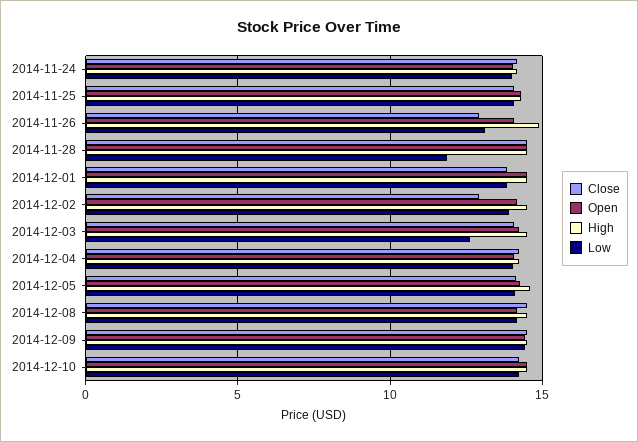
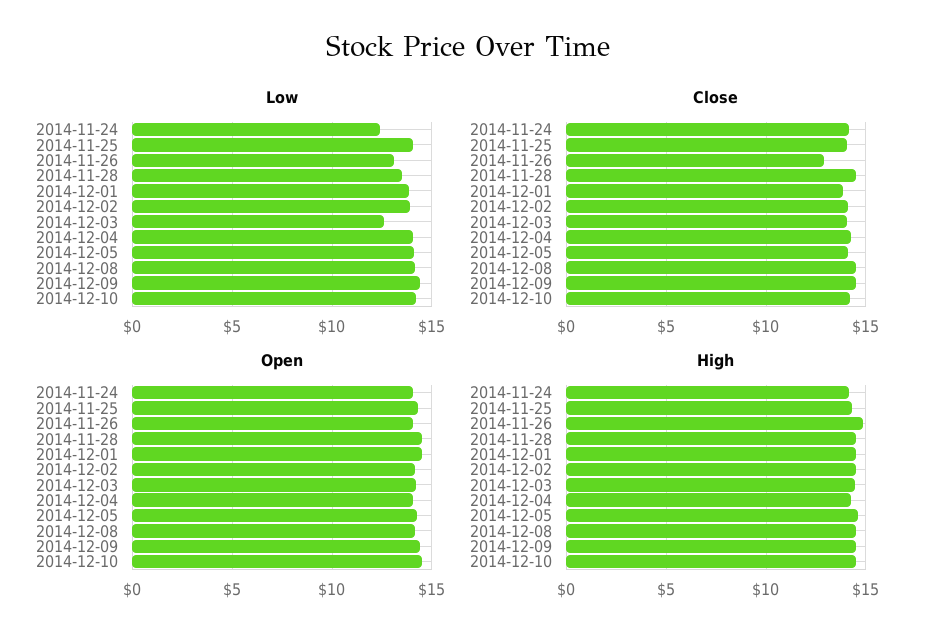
Low, 2014-11-24: 14 -> 12.5
Low, 2014-11-28: 12 -> 13.5
Close, 2014-12-02: 13 -> 14

